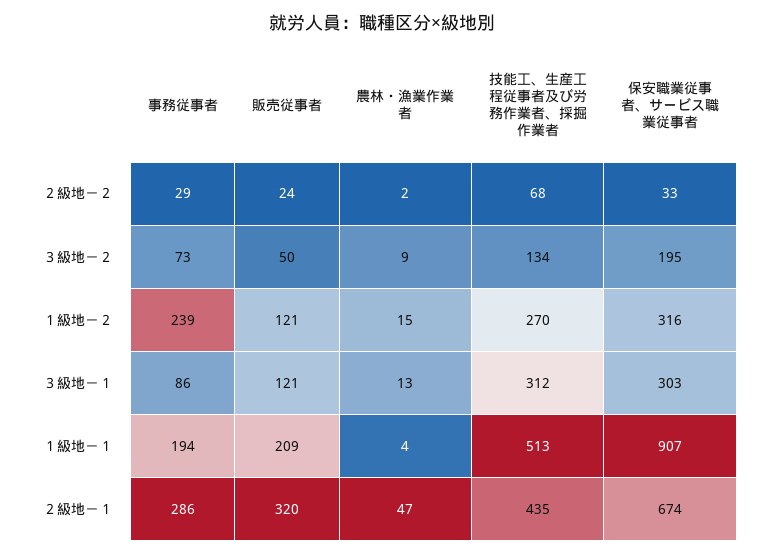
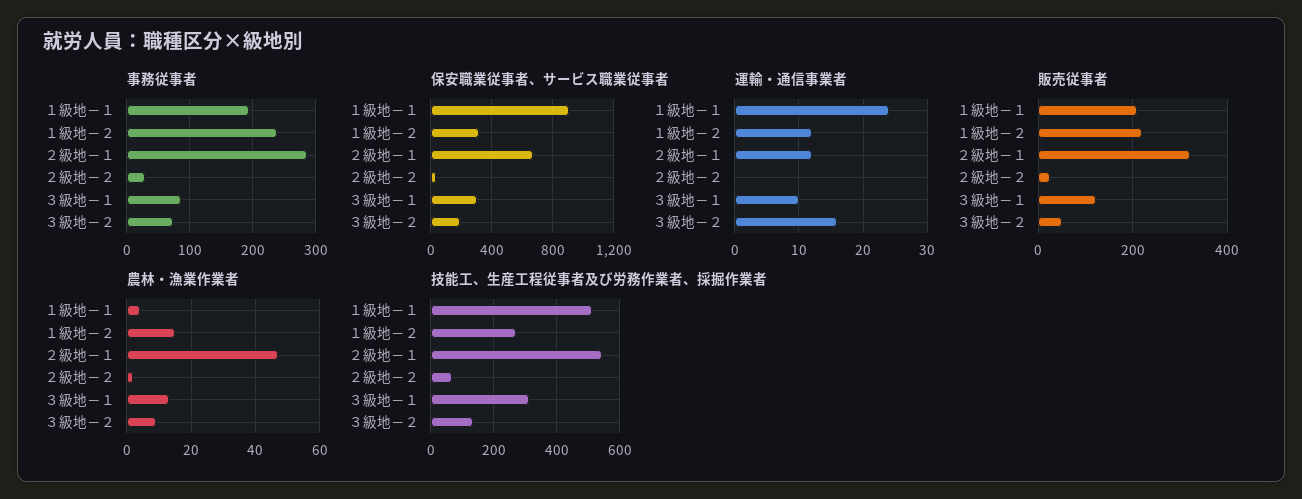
販売従事者, １級地－２: 121 -> 220
技能工、生産工程従事者及び労務作業者、採掘作業者, ２級地－１: 435 -> 540
運輸・通信事業者, １級地－１: none -> 24
運輸・通信事業者, １級地－２: none -> 12
運輸・通信事業者, ２級地－１: none -> 12
運輸・通信事業者, ２級地－２: none -> 0
運輸・通信事業者, ３級地－１: none -> 10
運輸・通信事業者, ３級地－２: none -> 16

